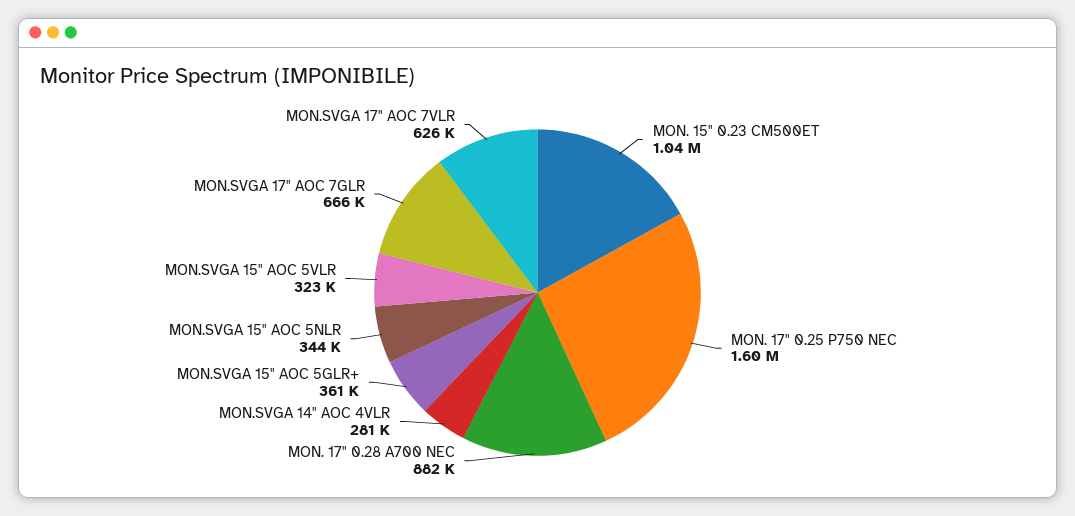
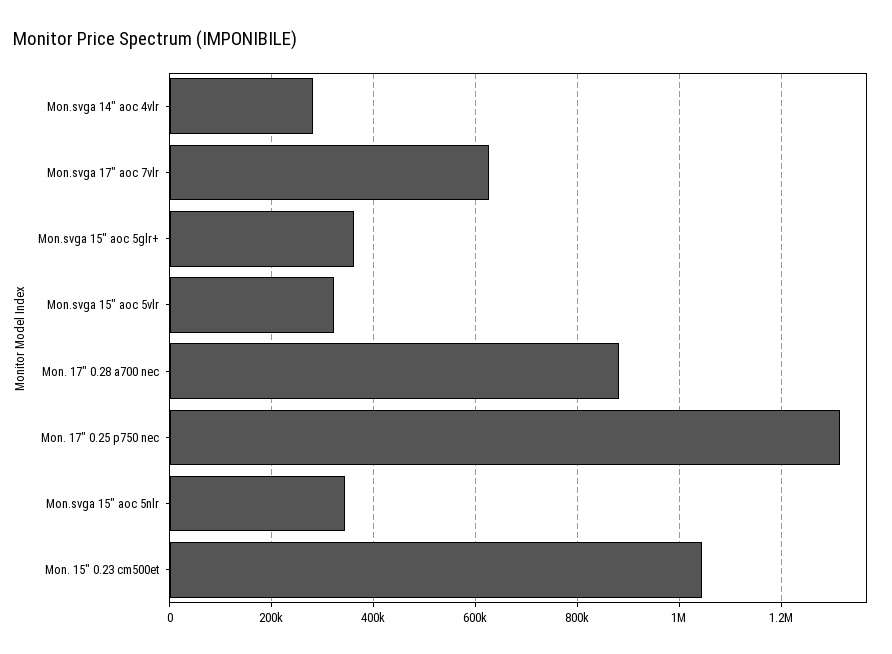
MON. 17" 0.25 P750 NEC: 1600000 -> 1320000
MON.SVGA 17" AOC 7GLR: 666000 -> none

